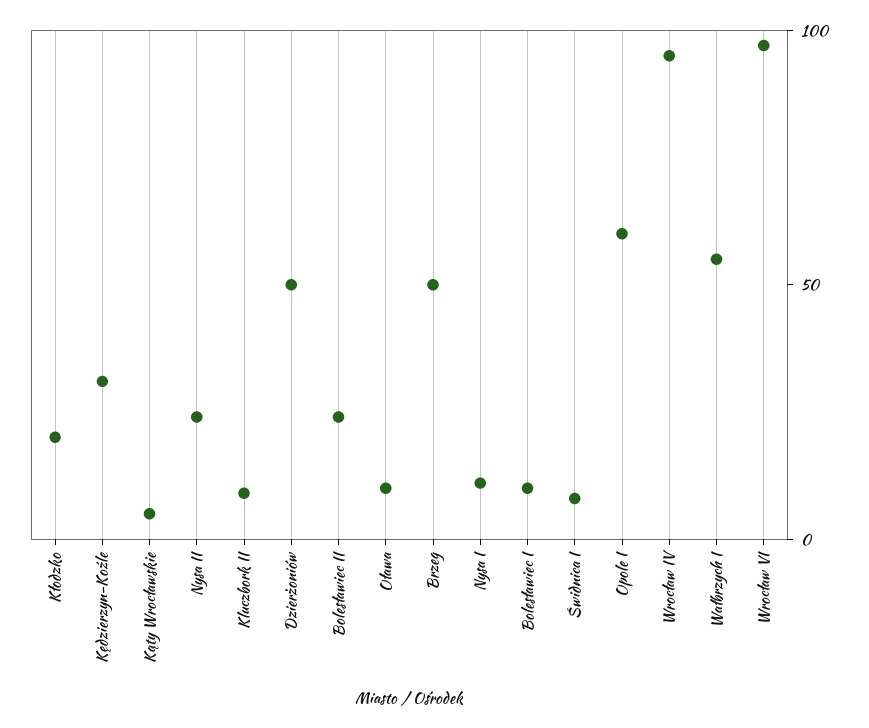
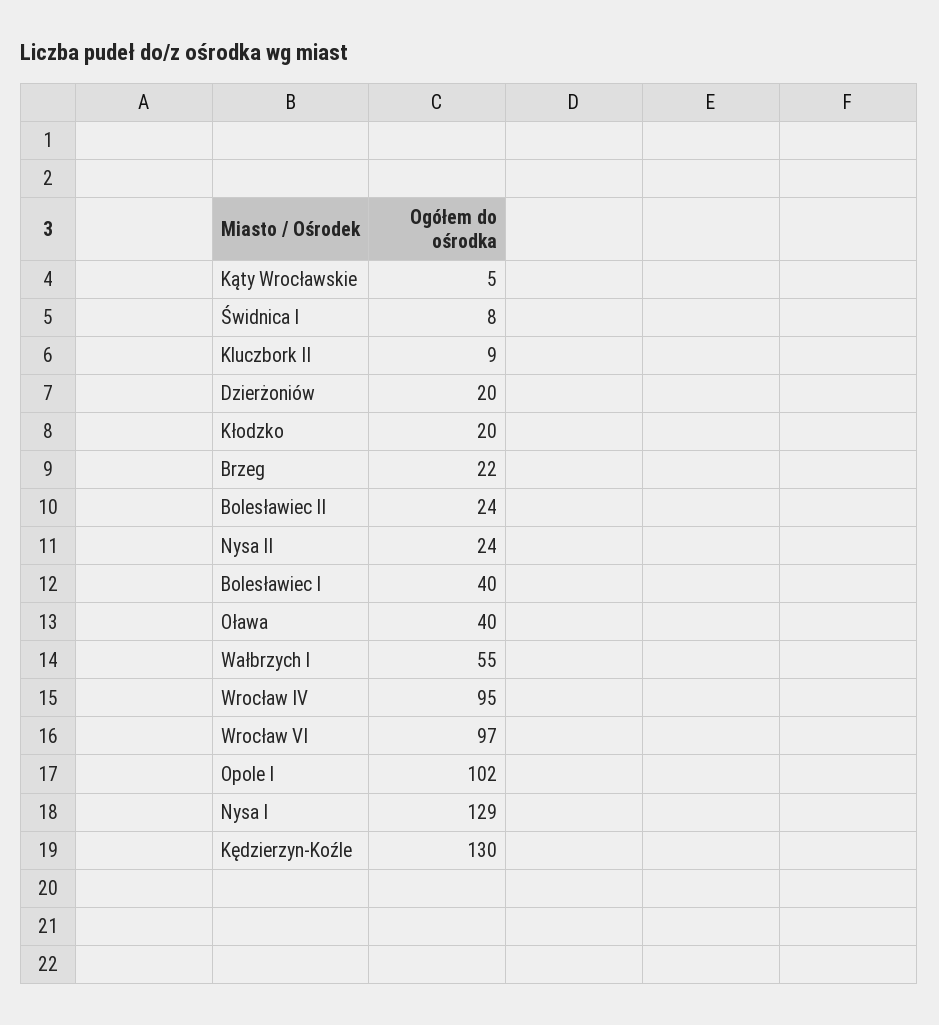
Kędzierzyn-Koźle: 30 -> 130
Dzierżoniów: 50 -> 20
Oława: 10 -> 40
Brzeg: 50 -> 22
Nysa I: 10 -> 129
Bolesławiec I: 10 -> 40
Opole I: 60 -> 102

